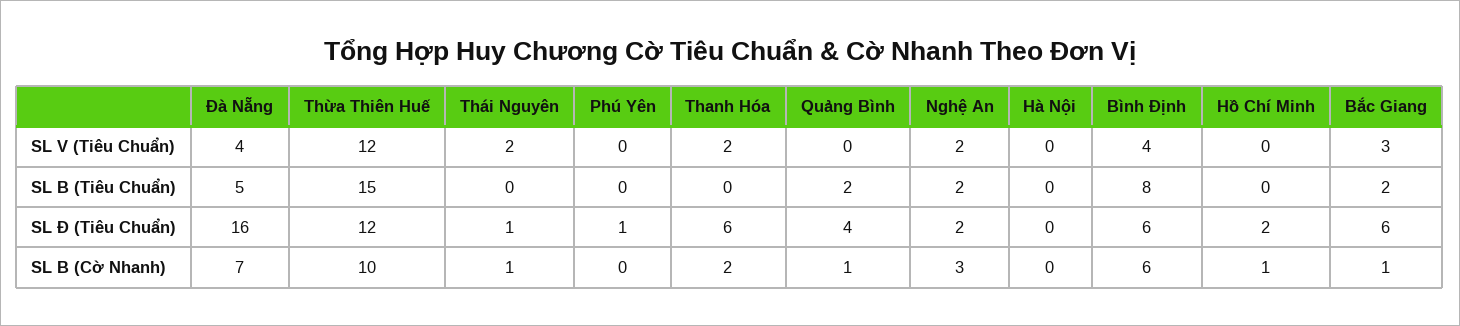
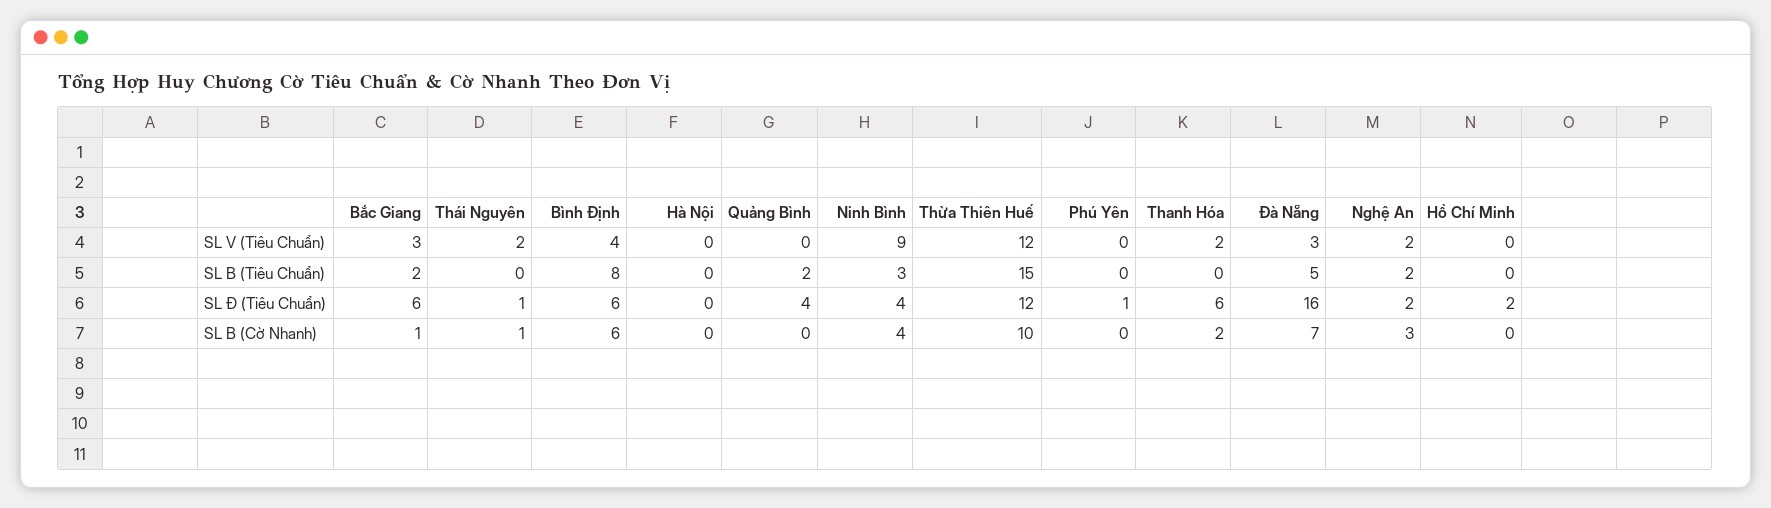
Đà Nẵng, SL V (Tiêu Chuẩn): 4 -> 3
Quảng Bình, SL B (Cờ Nhanh): 1 -> 0
Hồ Chí Minh, SL B (Cờ Nhanh): 1 -> 0
Ninh Bình, SL V (Tiêu Chuẩn): none -> 9
Ninh Bình, SL B (Tiêu Chuẩn): none -> 3
Ninh Bình, SL Đ (Tiêu Chuẩn): none -> 4
Ninh Bình, SL B (Cờ Nhanh): none -> 4

